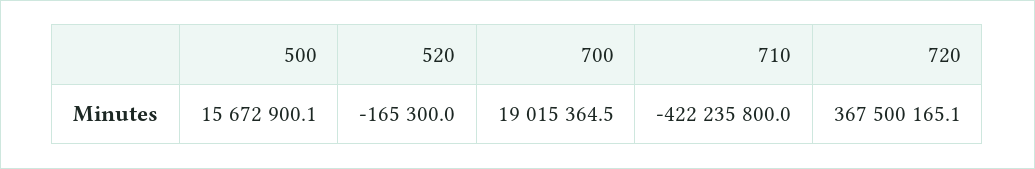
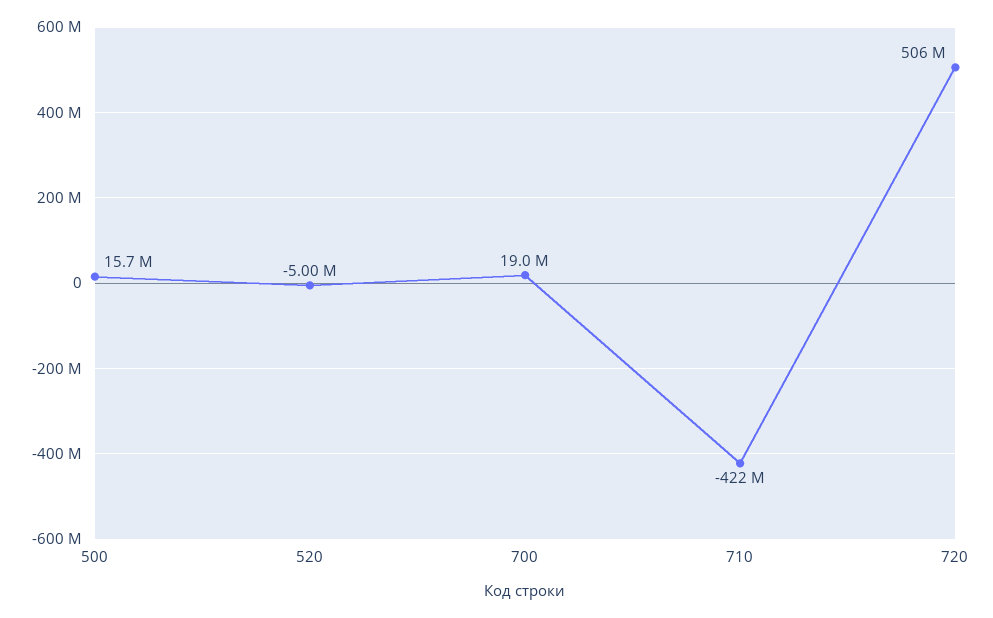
520: -165300 -> -5000000
720: 367500165.1 -> 506000000

